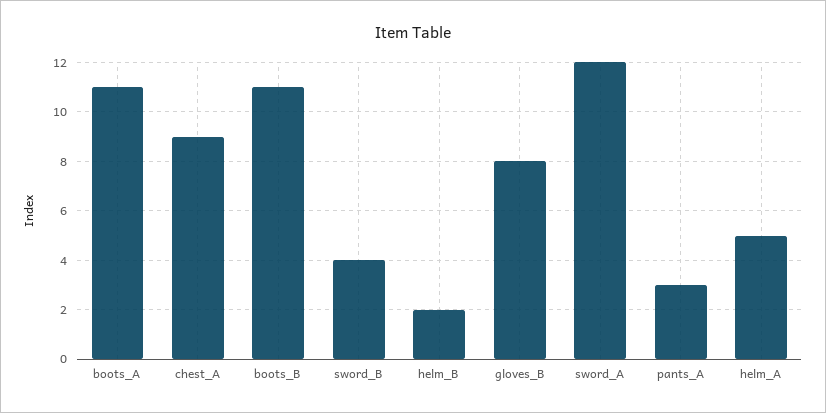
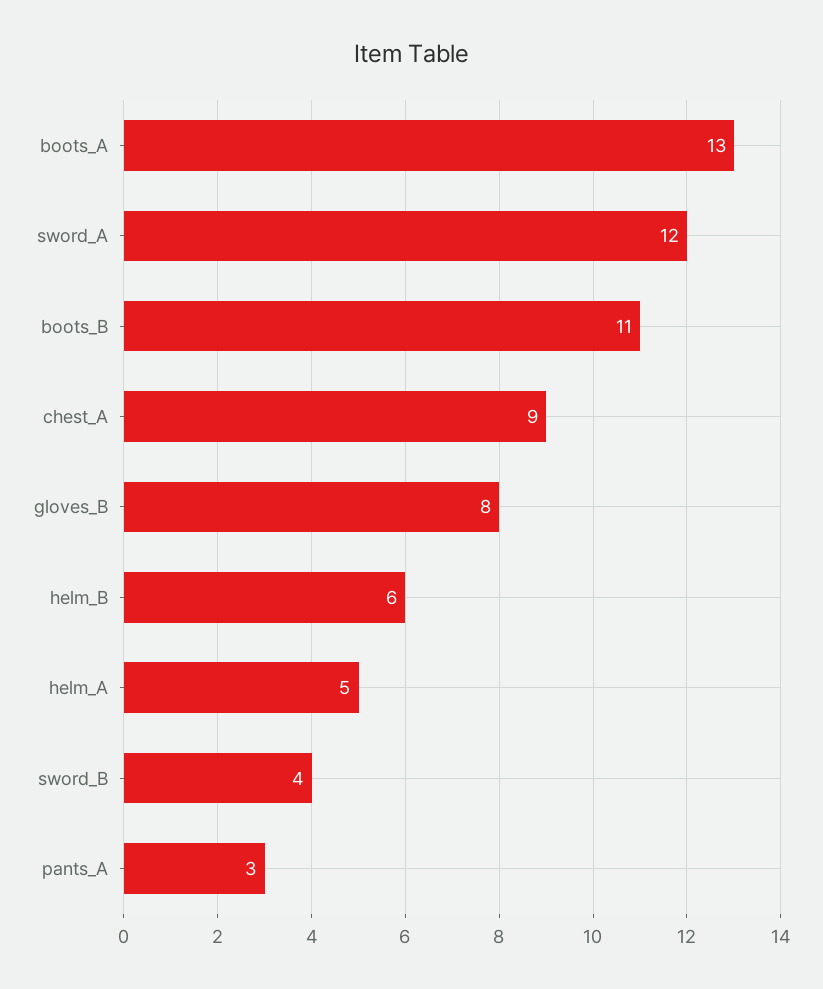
boots_A: 11 -> 13
helm_B: 2 -> 6

